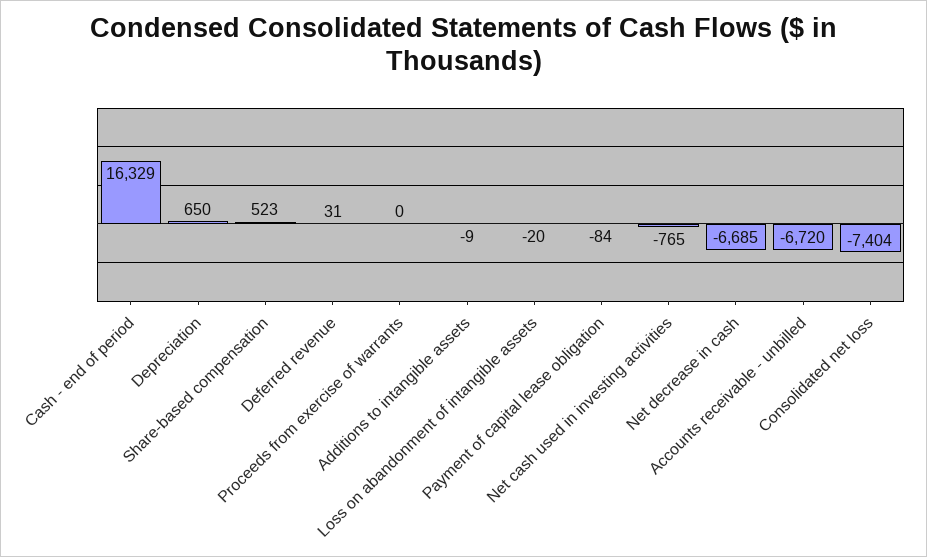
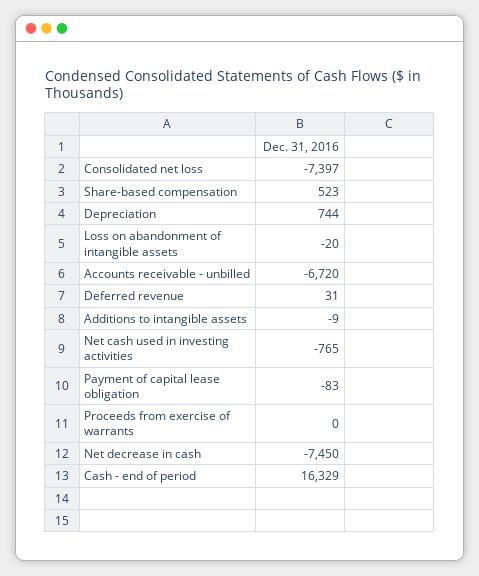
Depreciation: 650 -> 744
Payment of capital lease obligation: -84 -> -83
Net decrease in cash: -6685 -> -7450
Consolidated net loss: -7404 -> -7397

